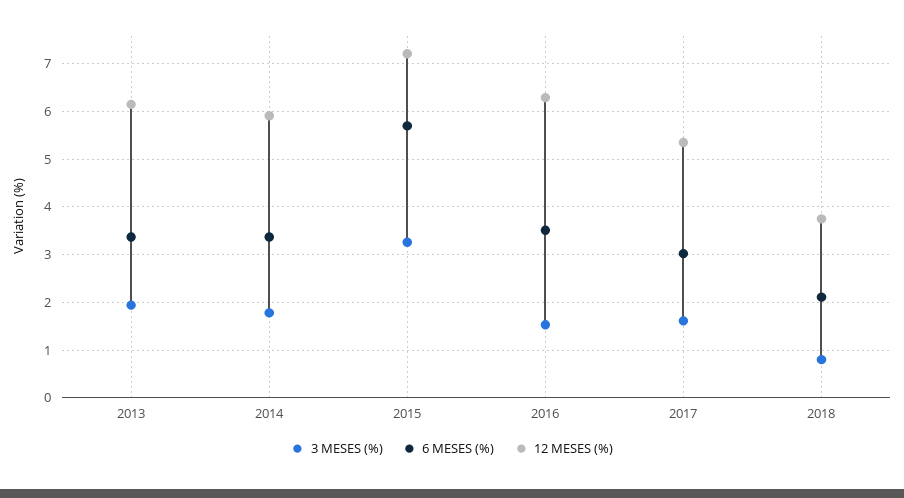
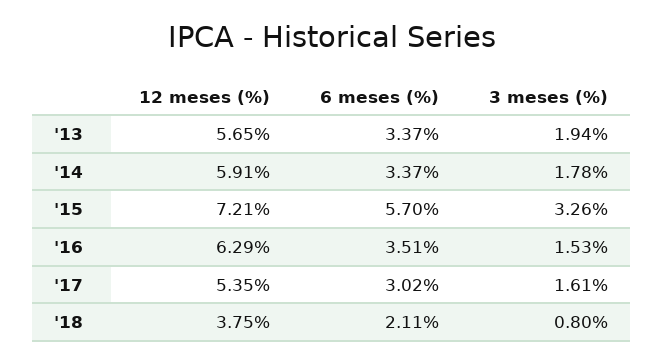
12 MESES (%), 2013: 6.2 -> 5.65

